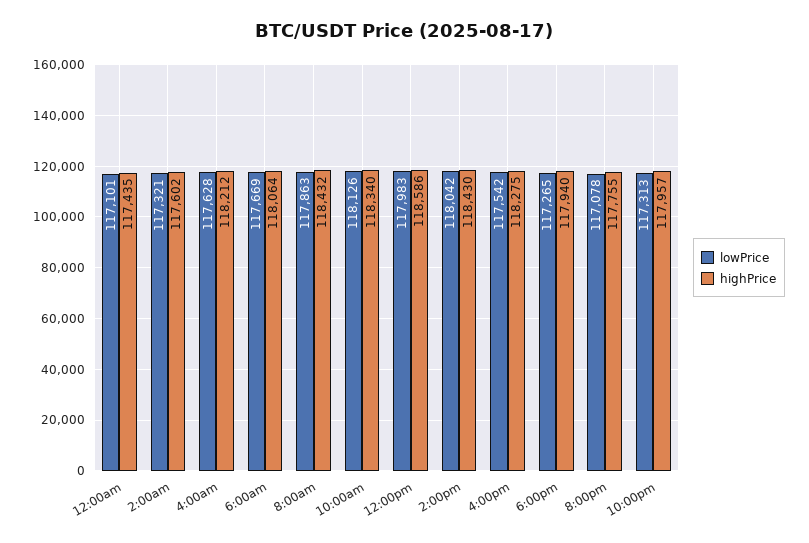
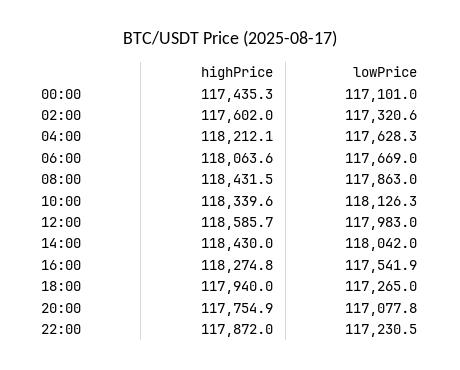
lowPrice, 10:00pm: 117313 -> 117230.5
highPrice, 10:00pm: 117957 -> 117872

